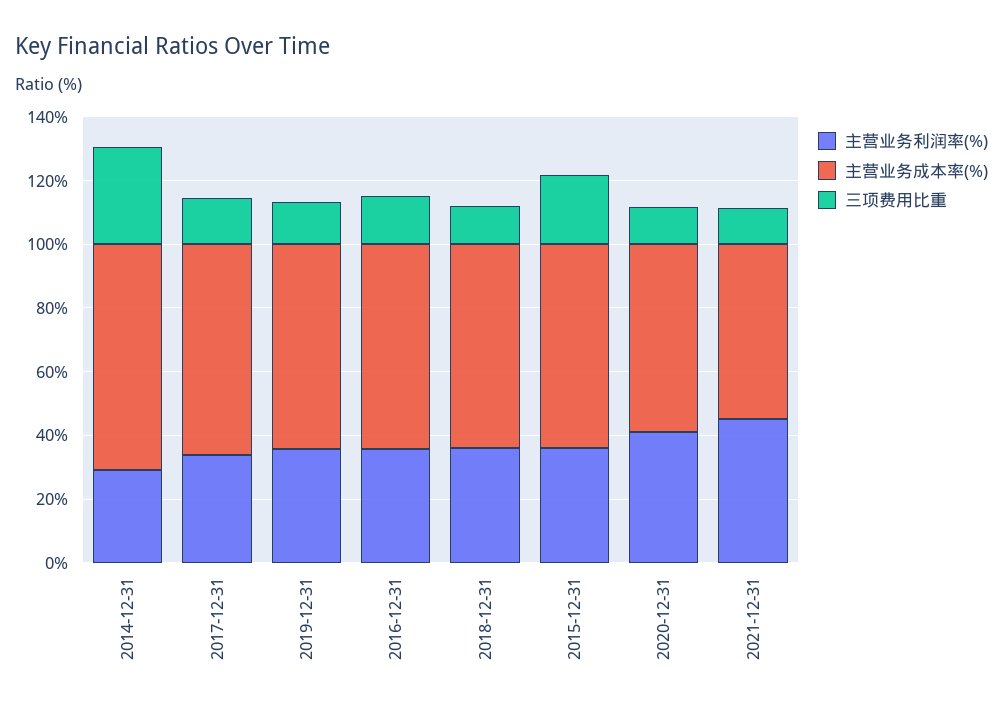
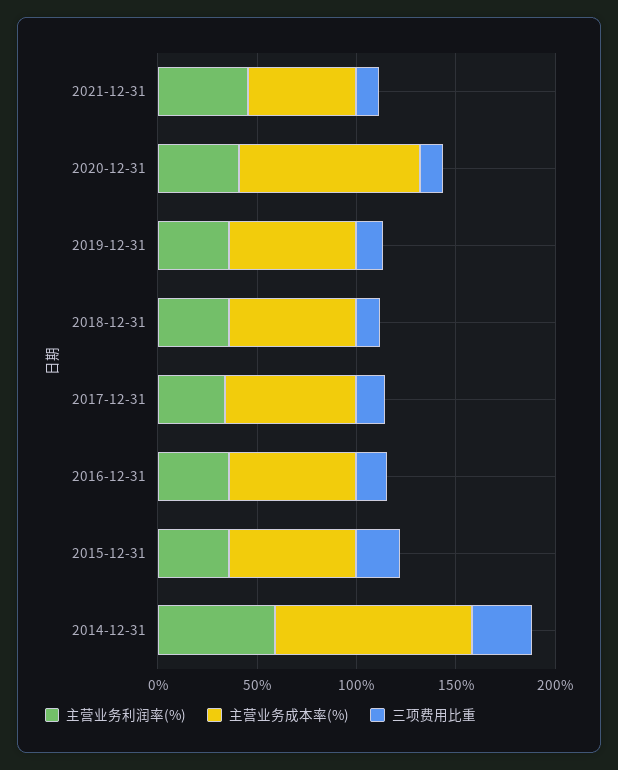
主营业务利润率(%), 2014-12-31: 30 -> 60
主营业务成本率(%), 2014-12-31: 70 -> 100
主营业务成本率(%), 2020-12-31: 60 -> 90

